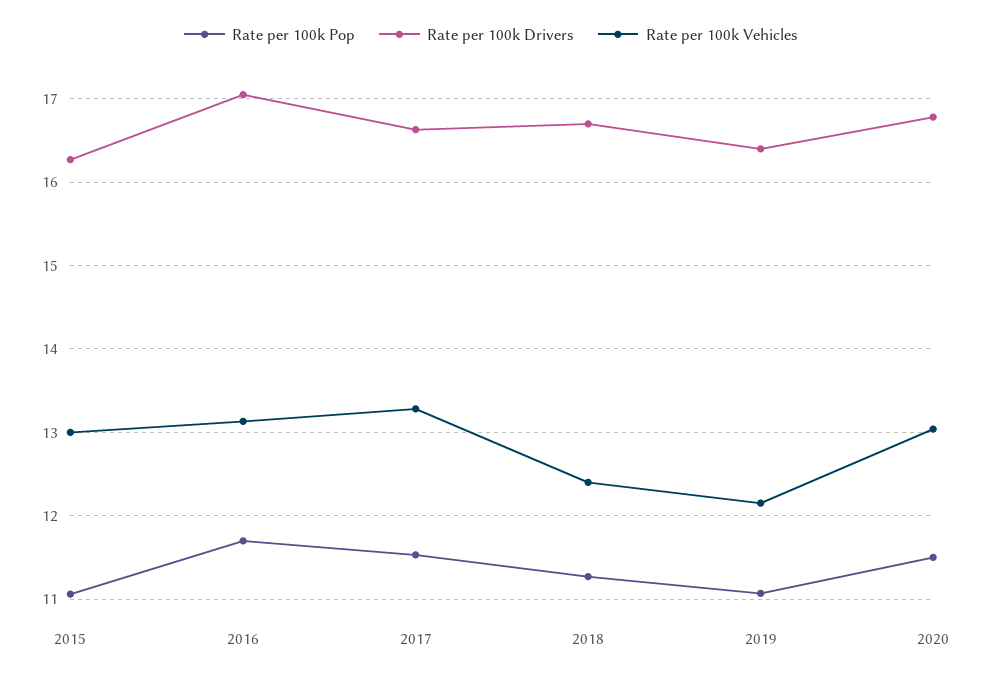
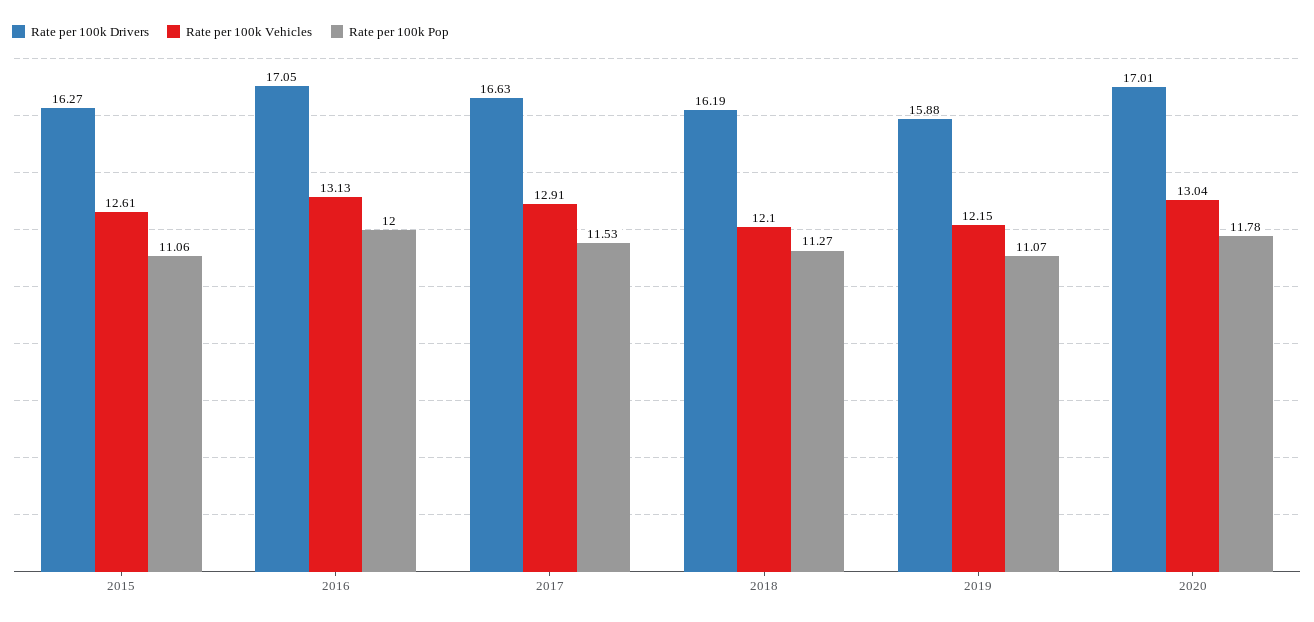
Rate per 100k Vehicles, 2015: 13 -> 12.61
Rate per 100k Pop, 2016: 11.7 -> 12
Rate per 100k Vehicles, 2017: 13.3 -> 12.91
Rate per 100k Drivers, 2018: 16.7 -> 16.19
Rate per 100k Vehicles, 2018: 12.4 -> 12.1
Rate per 100k Drivers, 2019: 16.4 -> 15.88
Rate per 100k Pop, 2020: 11.5 -> 11.78
Rate per 100k Drivers, 2020: 16.8 -> 17.01

